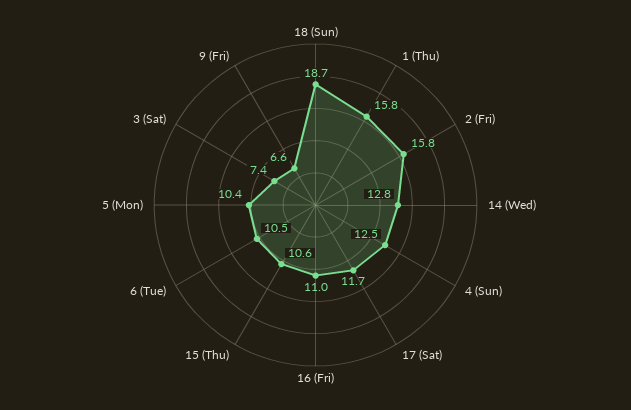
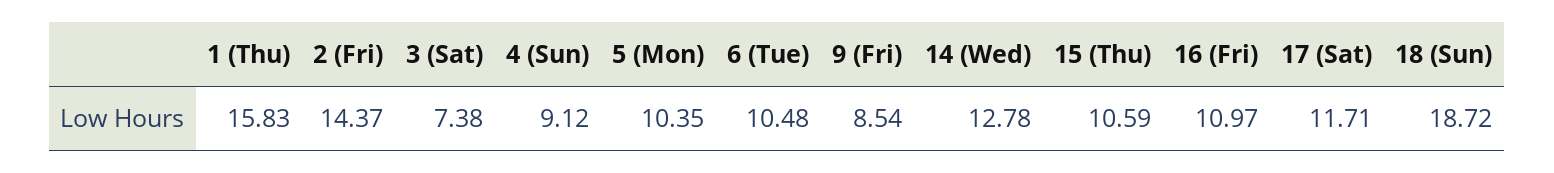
2 (Fri): 15.8 -> 14.37
4 (Sun): 12.5 -> 9.12
9 (Fri): 6.6 -> 8.54

